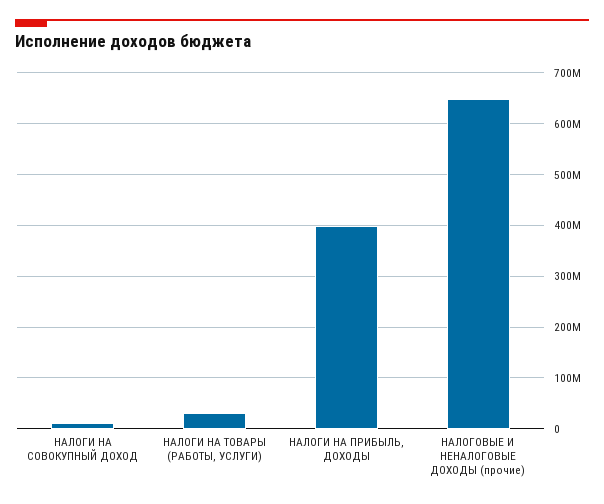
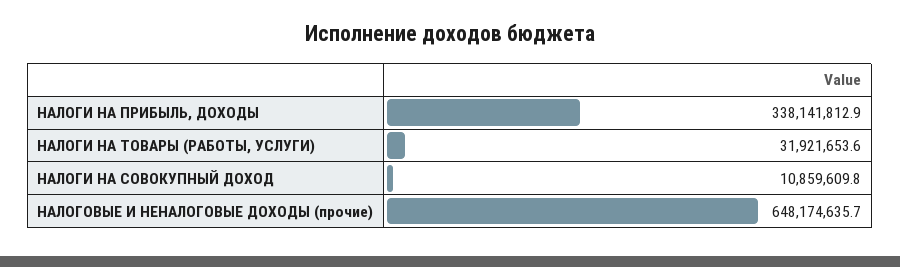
НАЛОГИ НА ПРИБЫЛЬ, ДОХОДЫ: 400000000 -> 338141812.9

